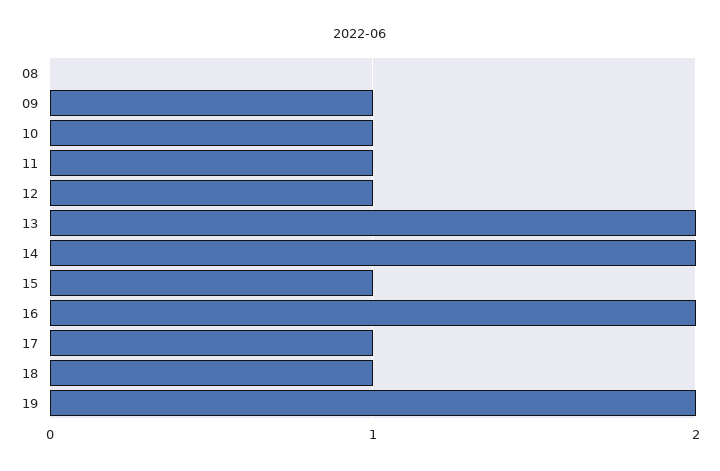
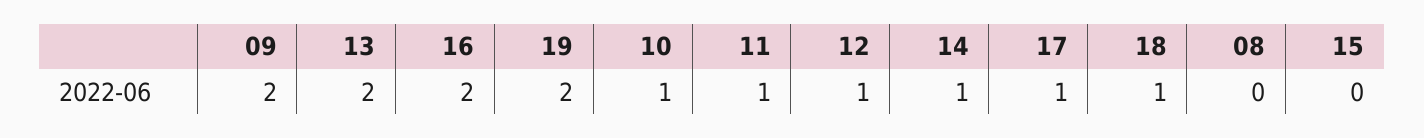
09: 1 -> 2
14: 2 -> 1
15: 1 -> 0

